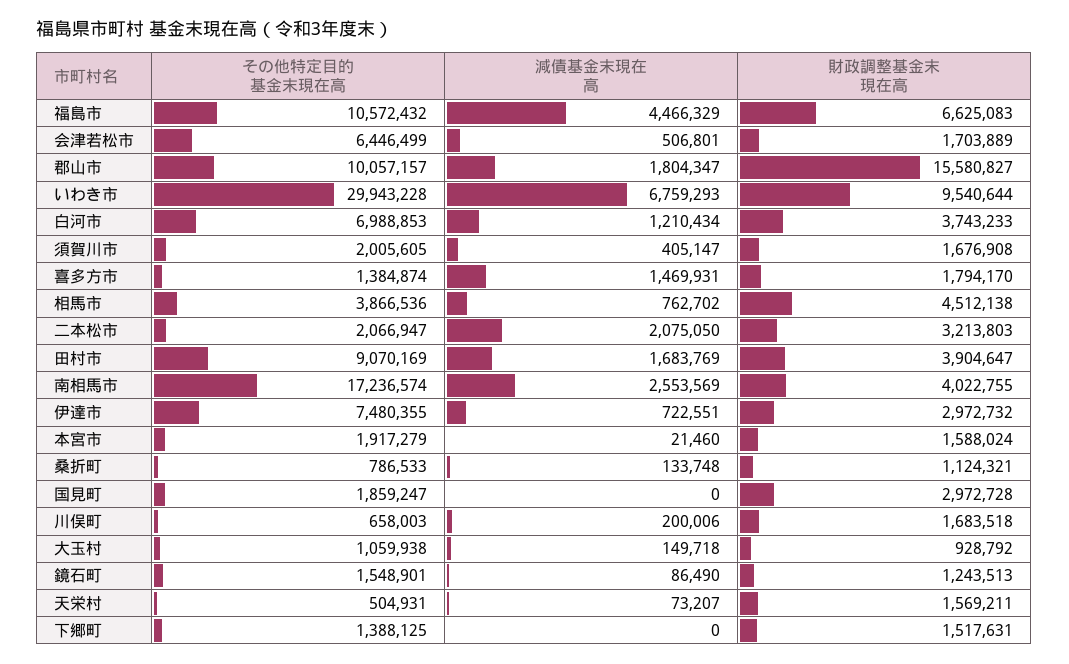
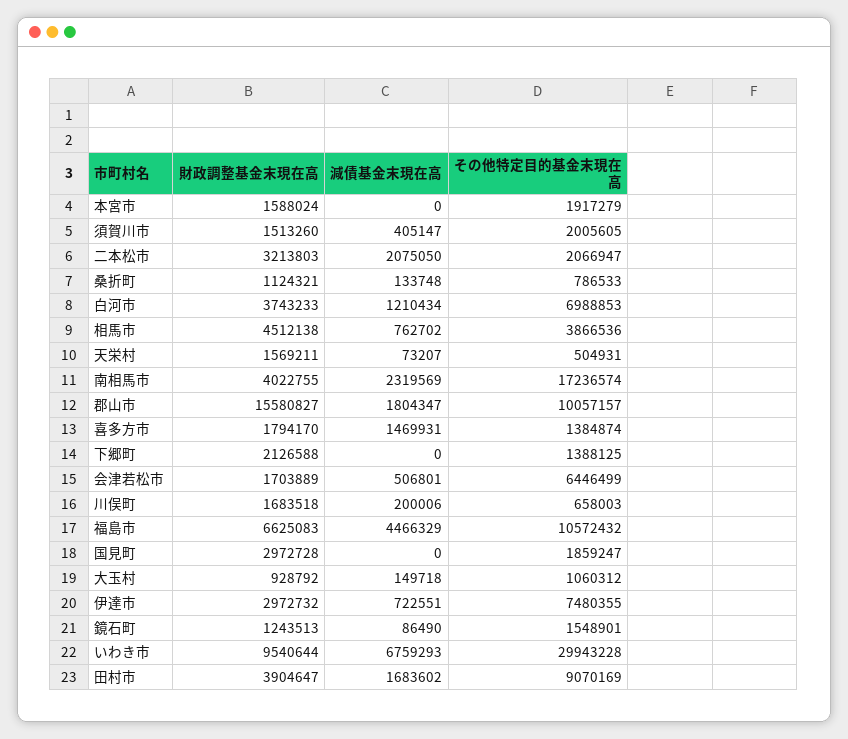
財政調整基金末現在高, 須賀川市: 1676908 -> 1513260
減債基金末現在高, 田村市: 1683769 -> 1683602
減債基金末現在高, 南相馬市: 2553569 -> 2319569
減債基金末現在高, 本宮市: 21460 -> 0
その他特定目的基金末現在高, 大玉村: 1059938 -> 1060312
財政調整基金末現在高, 下郷町: 1517631 -> 2126588

